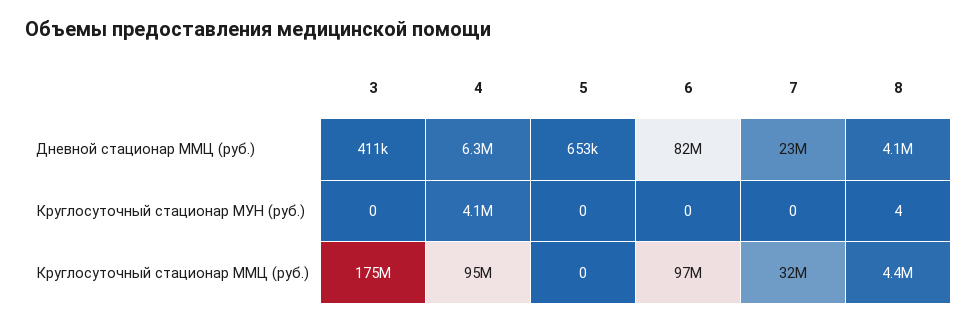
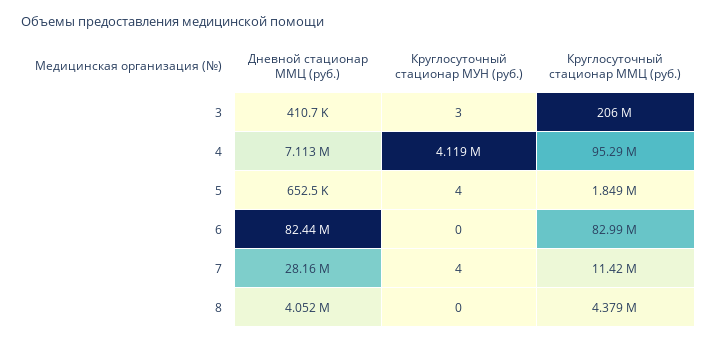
4, Дневной стационар ММЦ (руб.): 6300000 -> 7113000
7, Дневной стационар ММЦ (руб.): 23000000 -> 28160000
3, Круглосуточный стационар МУН (руб.): 0 -> 3
5, Круглосуточный стационар МУН (руб.): 0 -> 4
7, Круглосуточный стационар МУН (руб.): 0 -> 4
8, Круглосуточный стационар МУН (руб.): 4 -> 0
3, Круглосуточный стационар ММЦ (руб.): 175000000 -> 206000000
5, Круглосуточный стационар ММЦ (руб.): 0 -> 1849000
6, Круглосуточный стационар ММЦ (руб.): 97000000 -> 82990000
7, Круглосуточный стационар ММЦ (руб.): 32000000 -> 11420000

